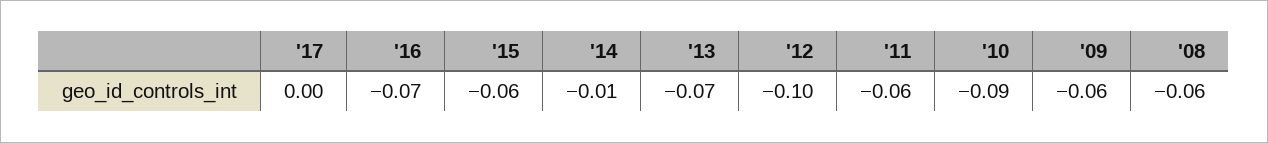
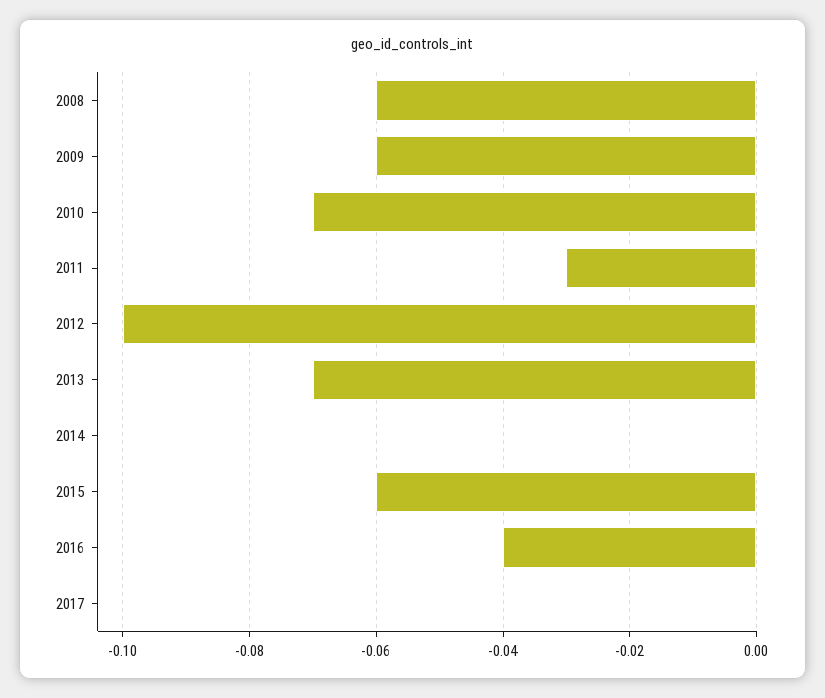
'16: -0.07 -> -0.04
'14: -0.01 -> 0
'11: -0.06 -> -0.03
'10: -0.09 -> -0.07

